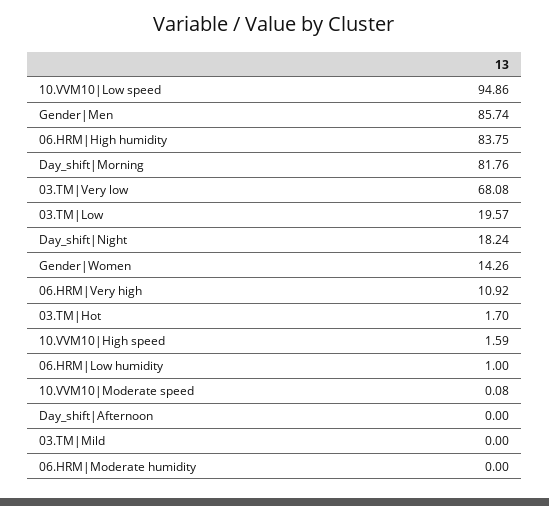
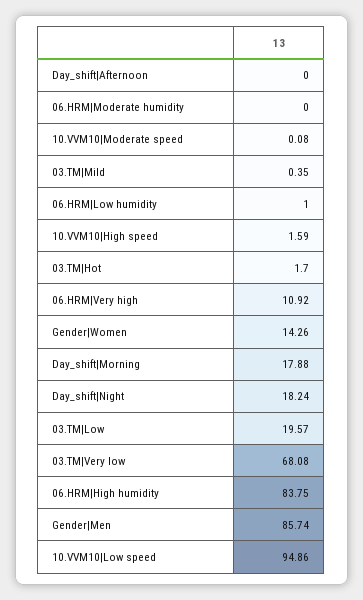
Day_shift|Morning: 81.76 -> 17.88
03.TM|Mild: 0 -> 0.35

